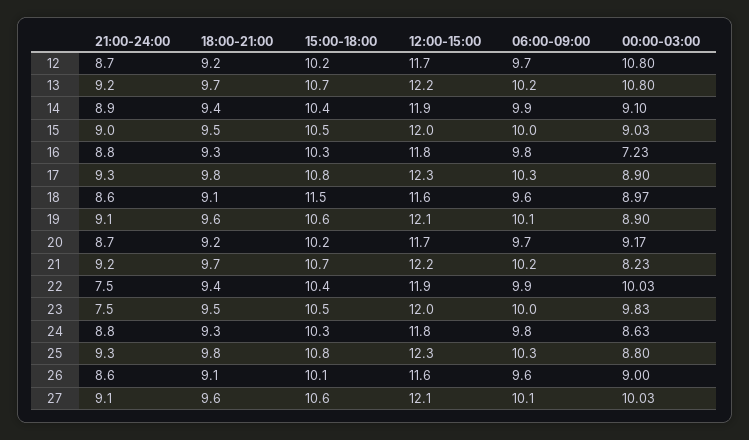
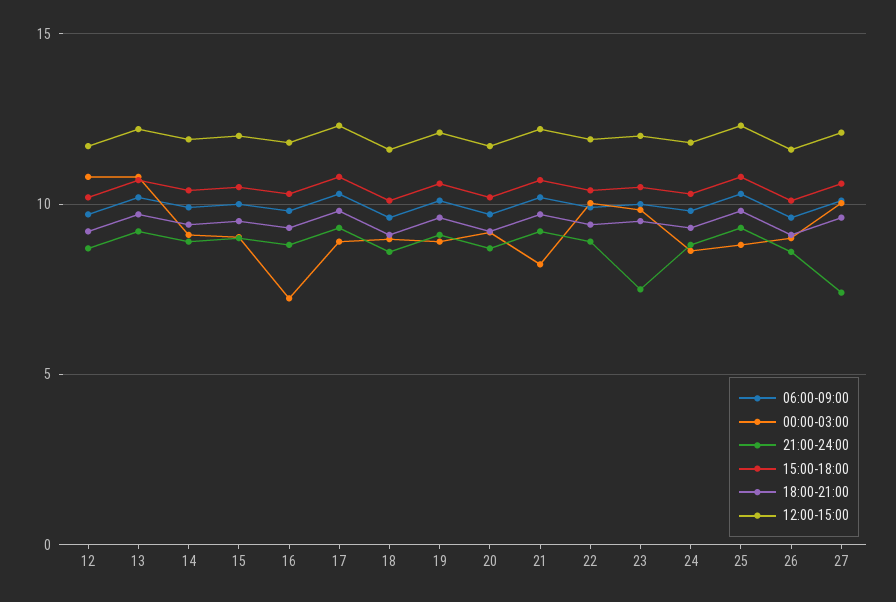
15:00-18:00, 18: 11.5 -> 10
21:00-24:00, 22: 7.5 -> 9
21:00-24:00, 27: 9.1 -> 7.5

